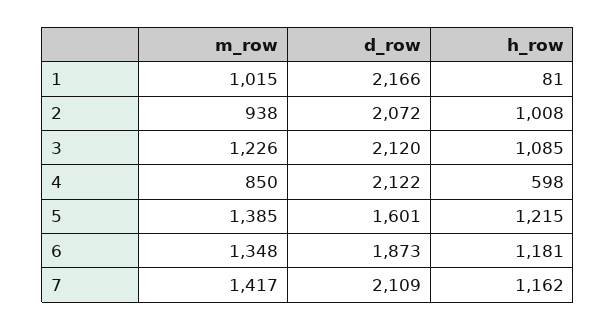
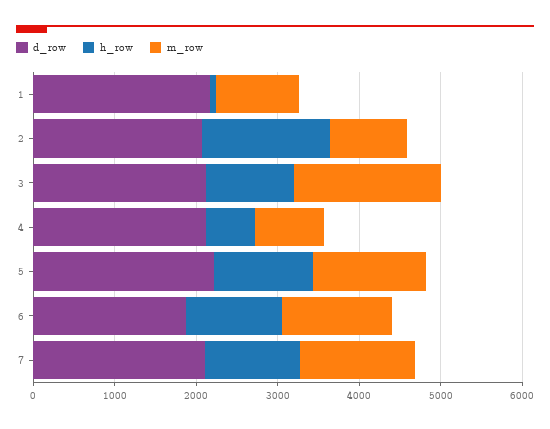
h_row, 2: 1008 -> 1600
m_row, 3: 1226 -> 1800
d_row, 5: 1601 -> 2200

